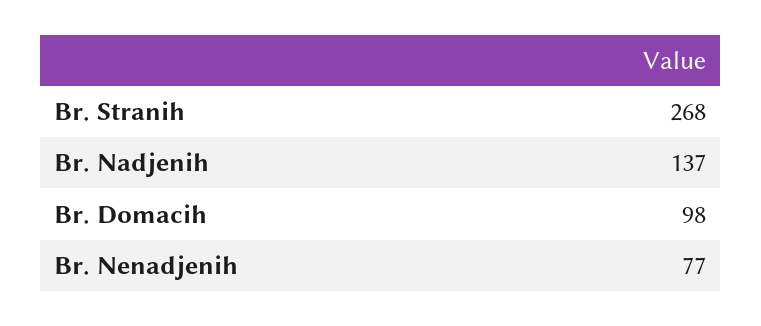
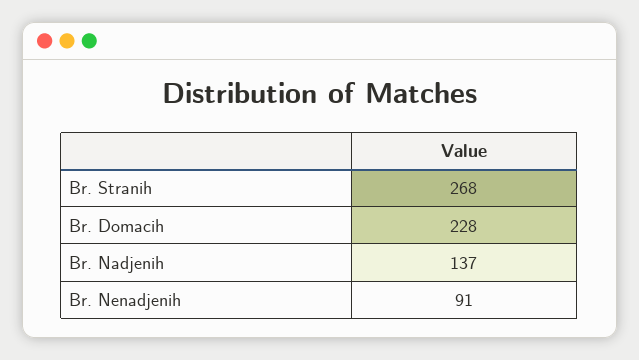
Br. Domacih: 98 -> 228
Br. Nenadjenih: 77 -> 91

